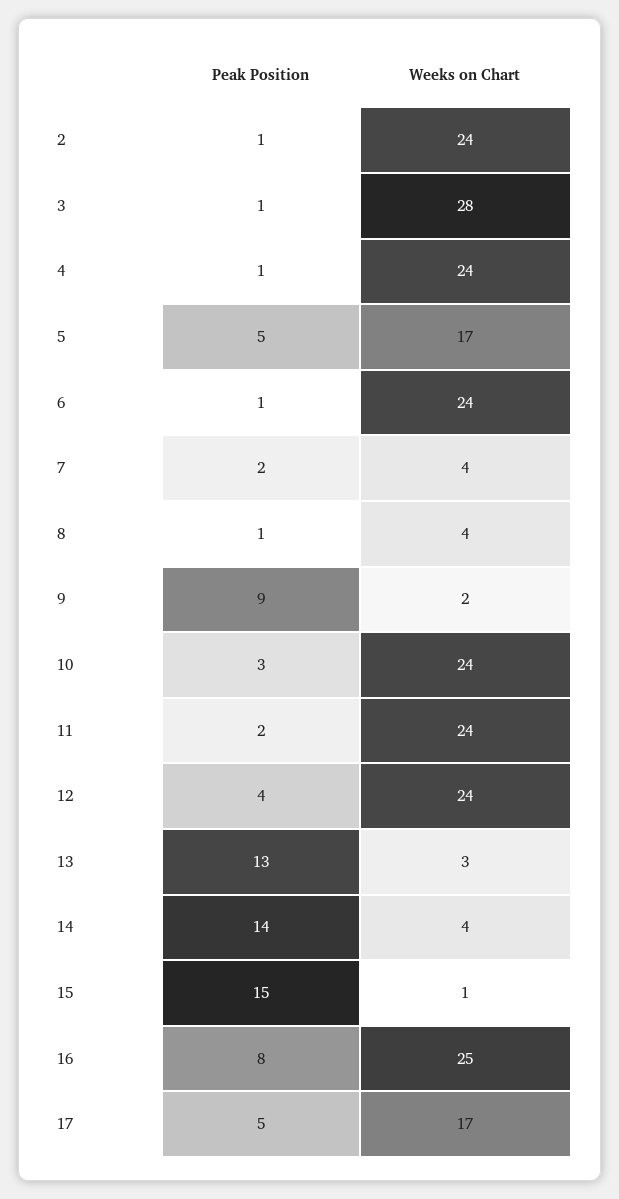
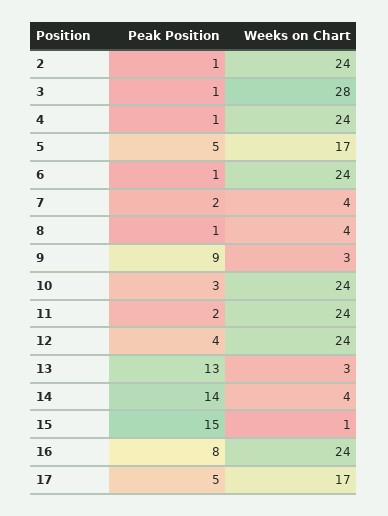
Weeks on Chart, 9: 2 -> 3
Weeks on Chart, 16: 25 -> 24

